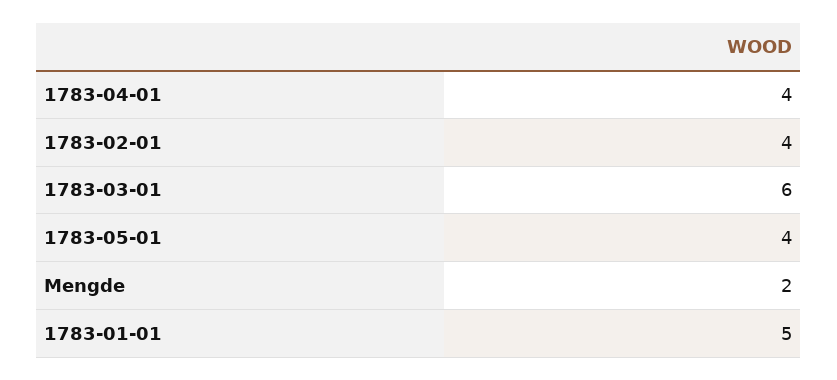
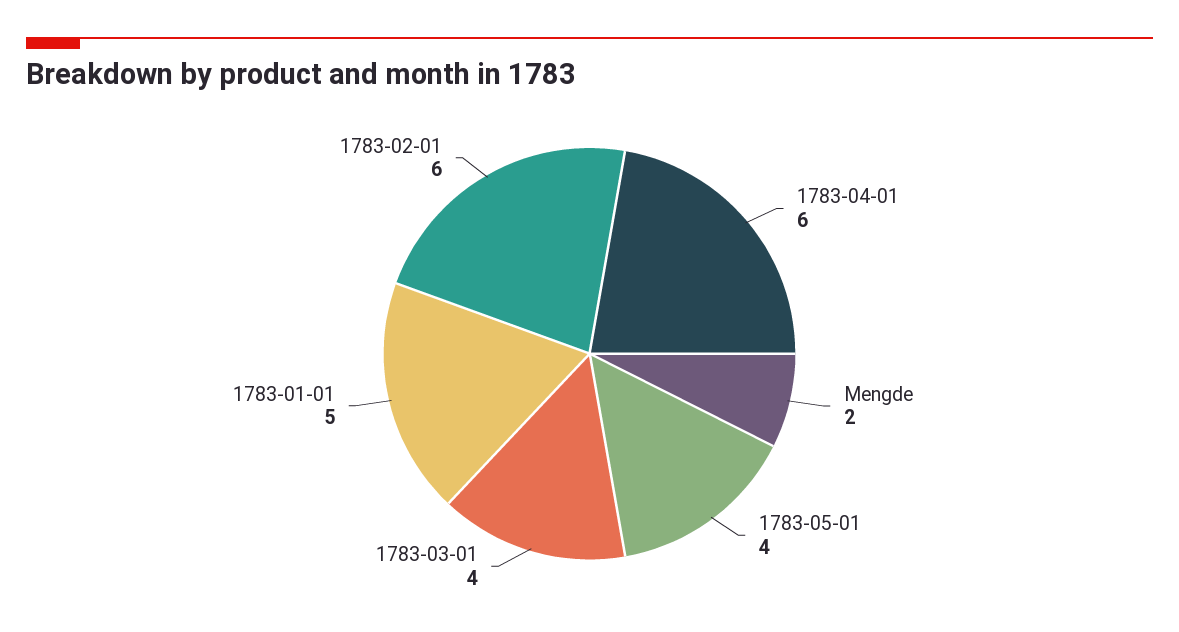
1783-04-01: 4 -> 6
1783-02-01: 4 -> 6
1783-03-01: 6 -> 4

